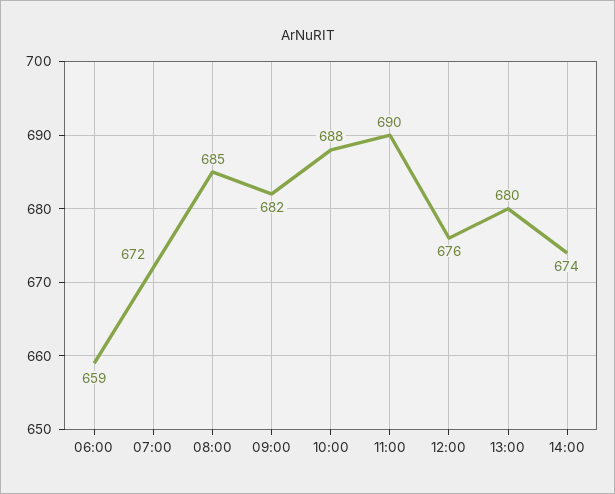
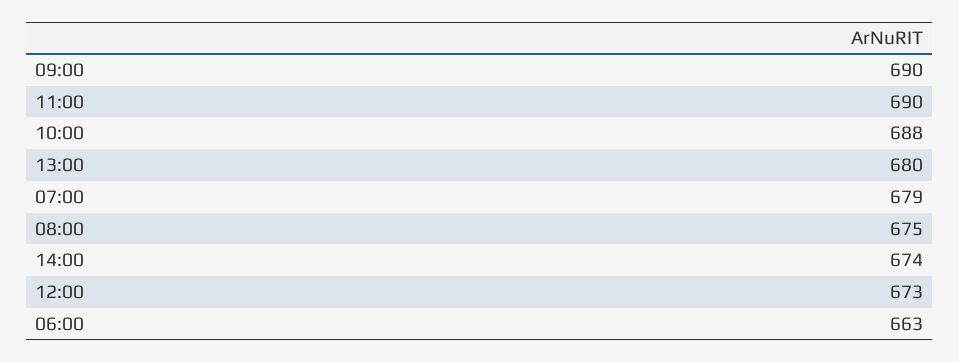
06:00: 659 -> 663
07:00: 672 -> 679
08:00: 685 -> 675
09:00: 682 -> 690
12:00: 676 -> 673

